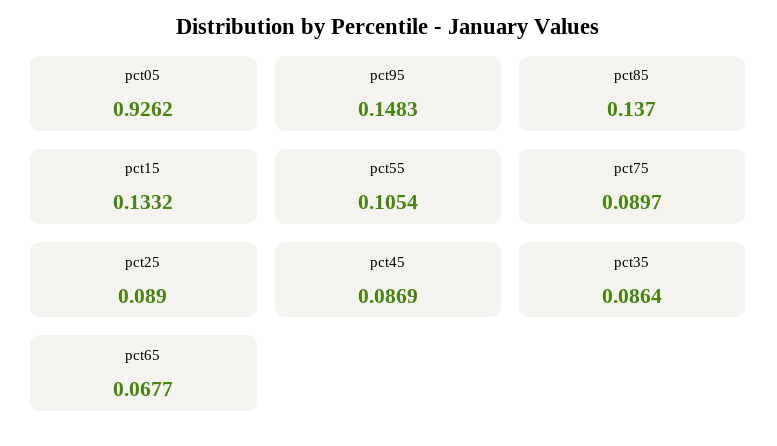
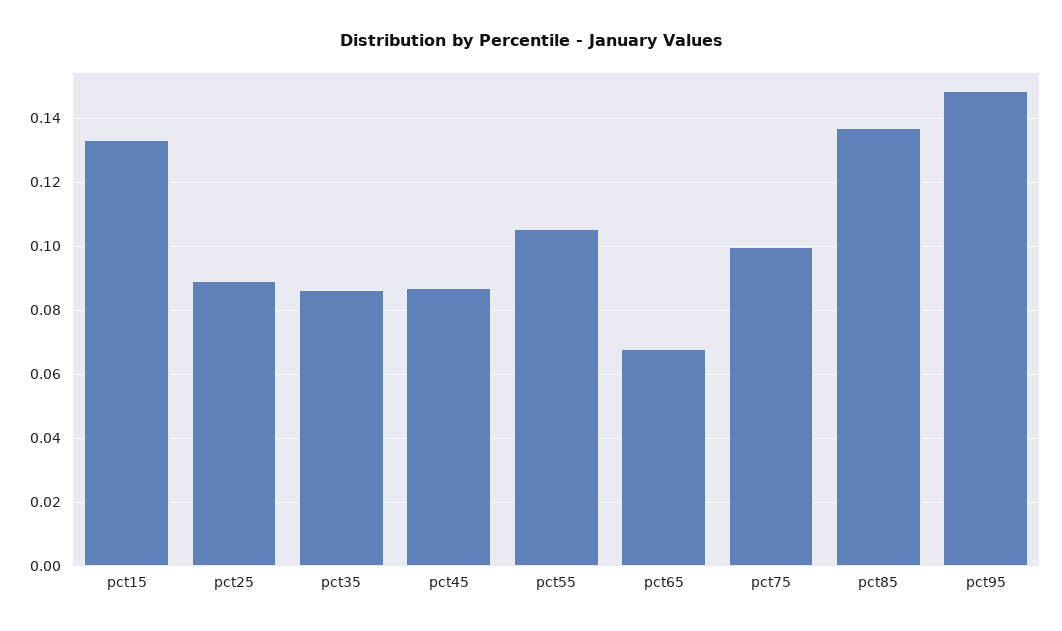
pct05: 0.9262 -> none
pct75: 0.0897 -> 0.1

